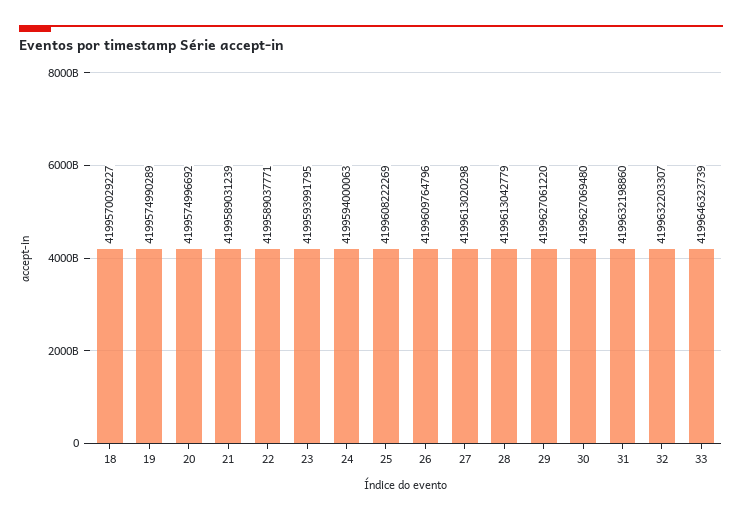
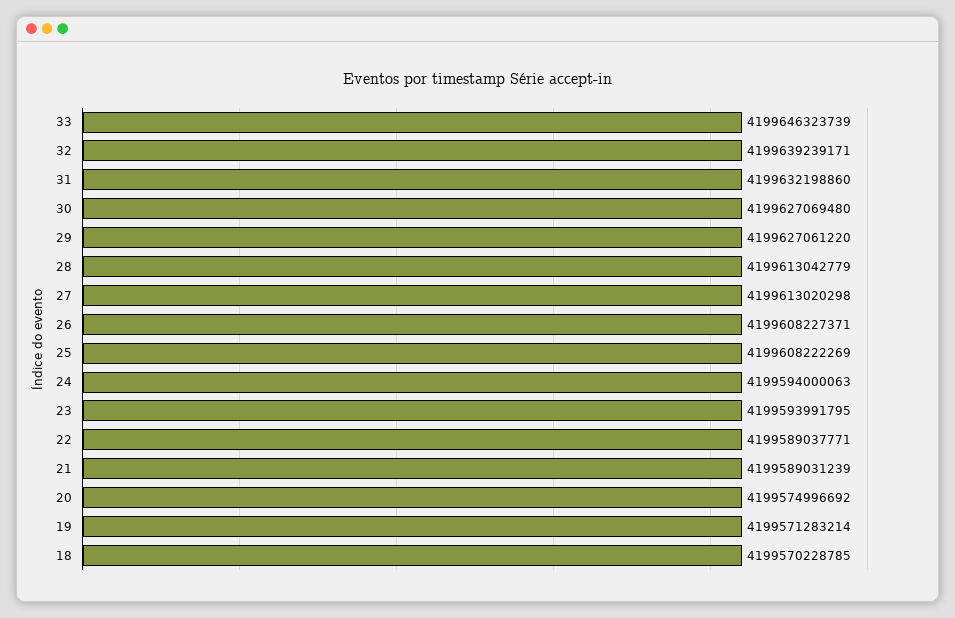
18: 4199570029227 -> 4199570228785
19: 4199574990289 -> 4199571283214
26: 4199609764796 -> 4199608227371
32: 4199632203307 -> 4199639239171

